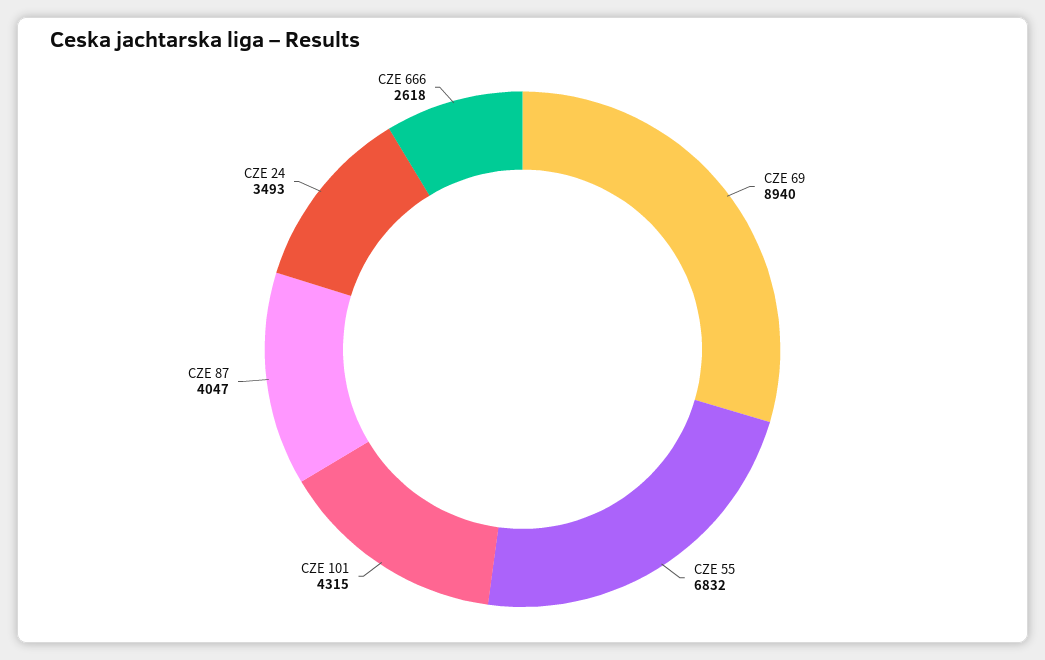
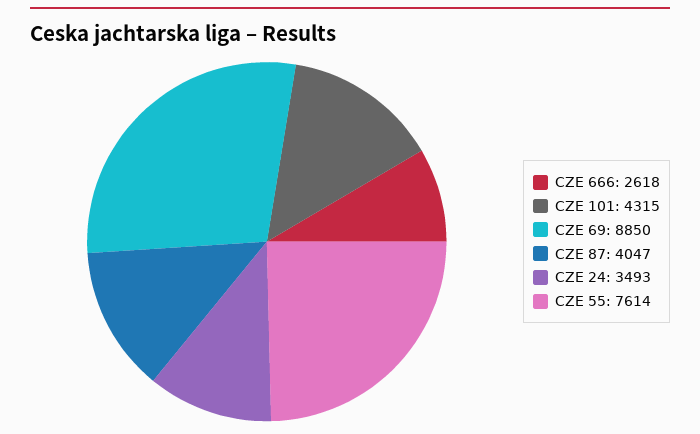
CZE 69: 8940 -> 8850
CZE 55: 6832 -> 7614

